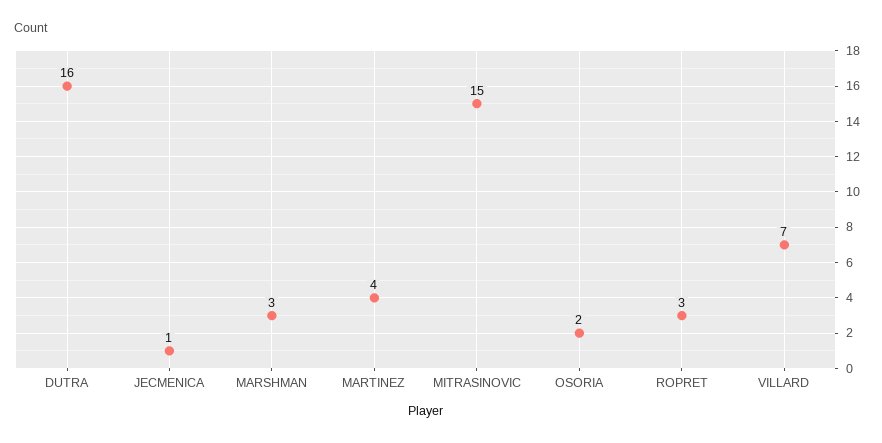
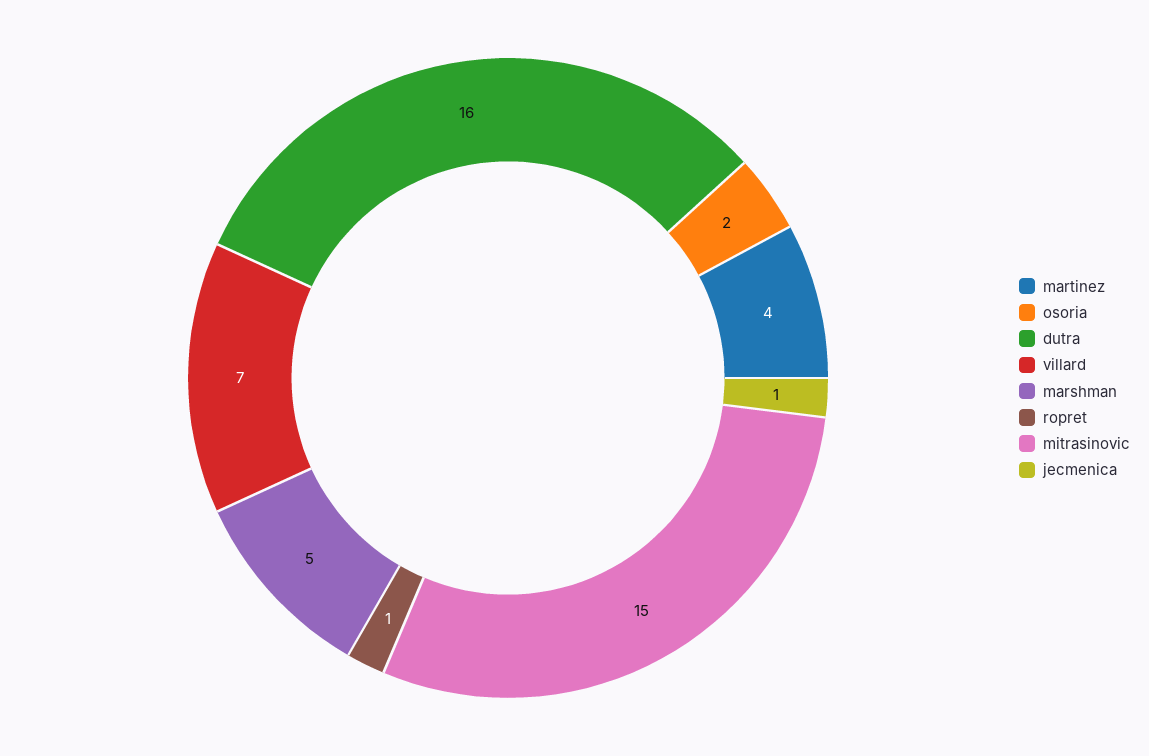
MARSHMAN: 3 -> 5
ROPRET: 3 -> 1

